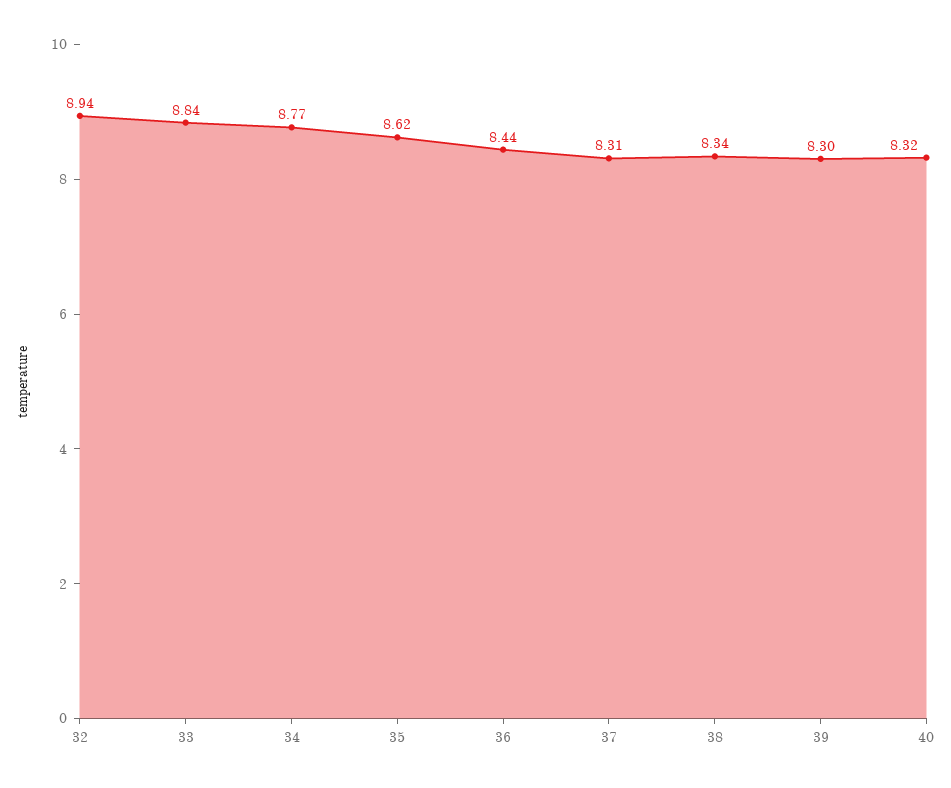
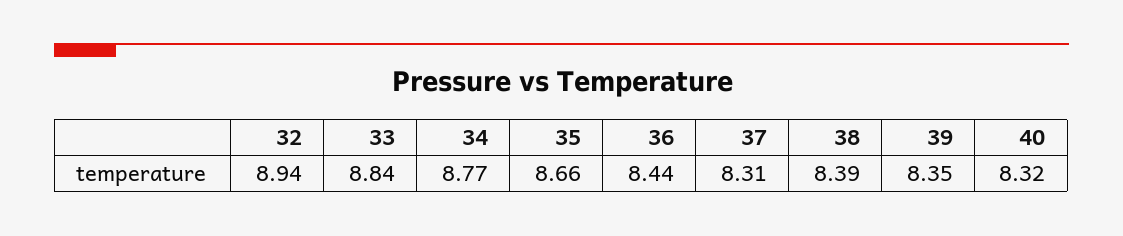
35: 8.62 -> 8.66
38: 8.34 -> 8.39
39: 8.3 -> 8.35

